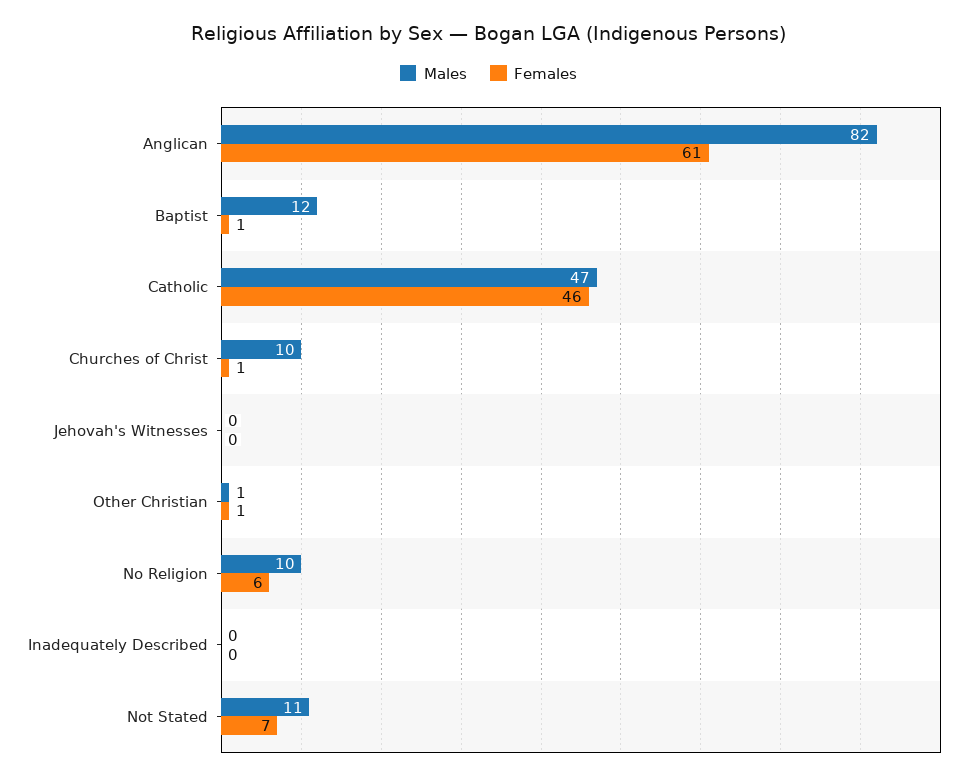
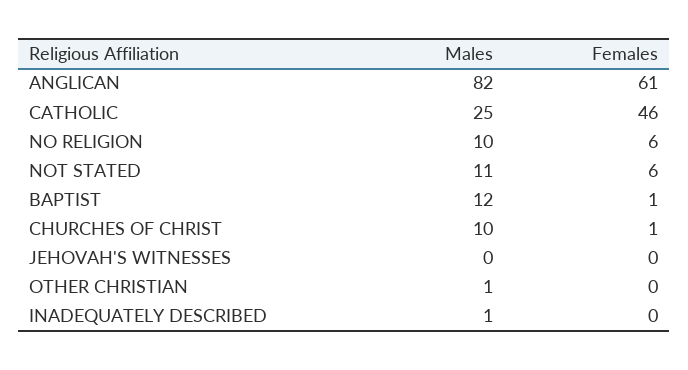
Males, Catholic: 47 -> 25
Females, Other Christian: 1 -> 0
Males, Inadequately Described: 0 -> 1
Females, Not Stated: 7 -> 6

